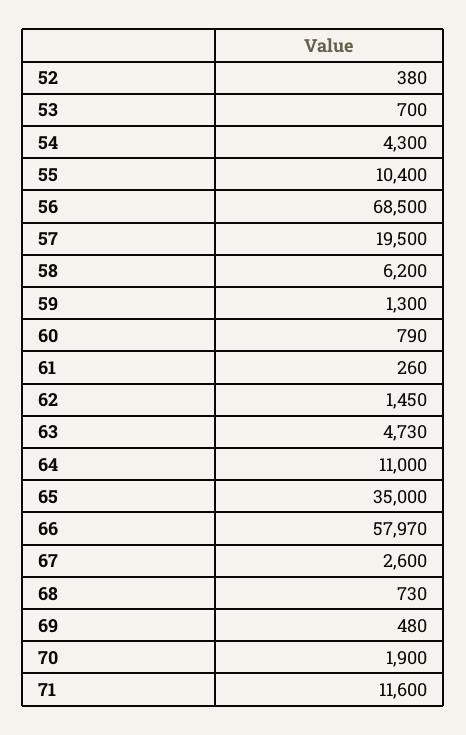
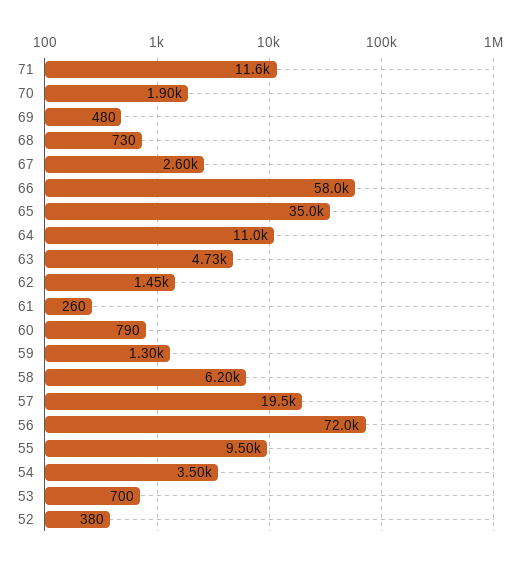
54: 4300 -> 3500
55: 10400 -> 9500
56: 68500 -> 72000

